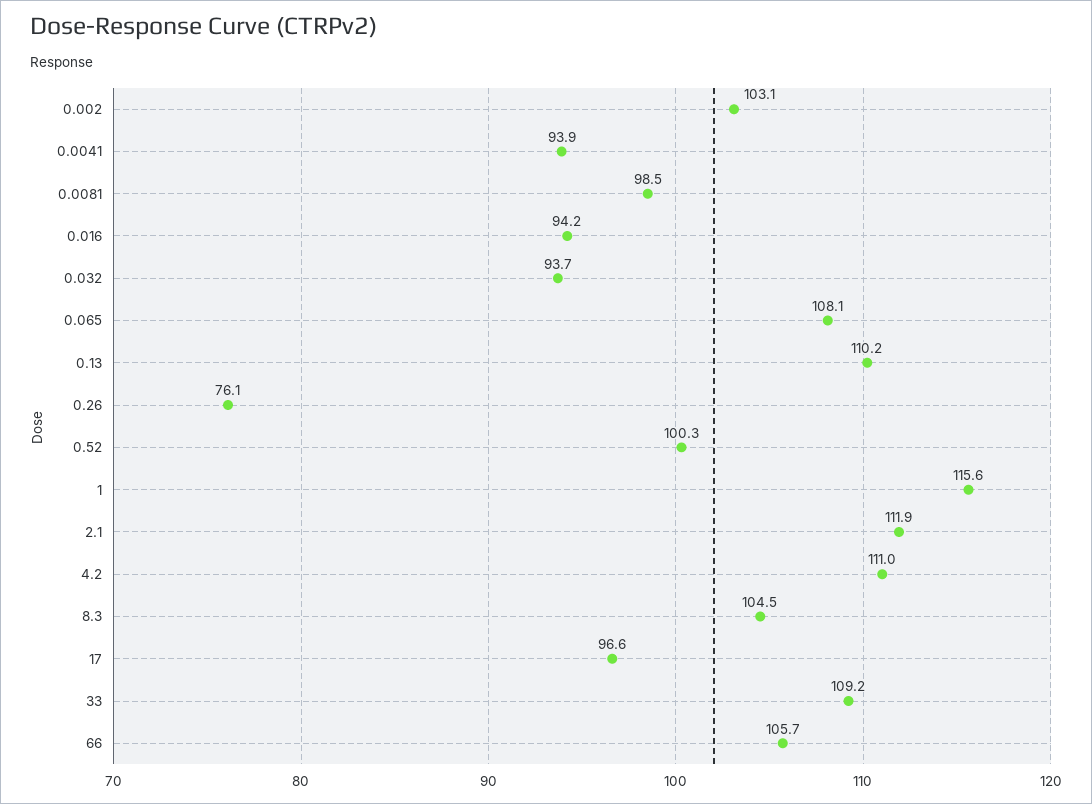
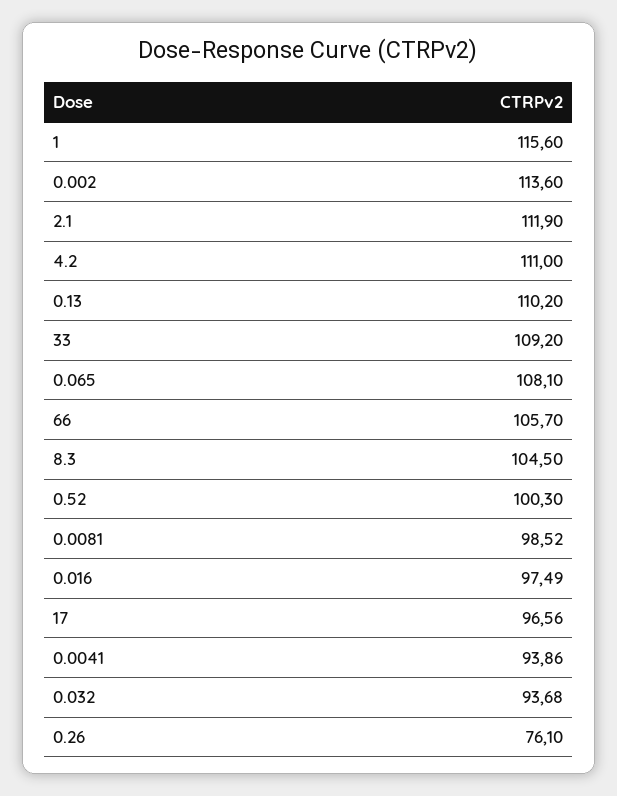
0.002: 103.1 -> 113.6
0.016: 94.2 -> 97.49

